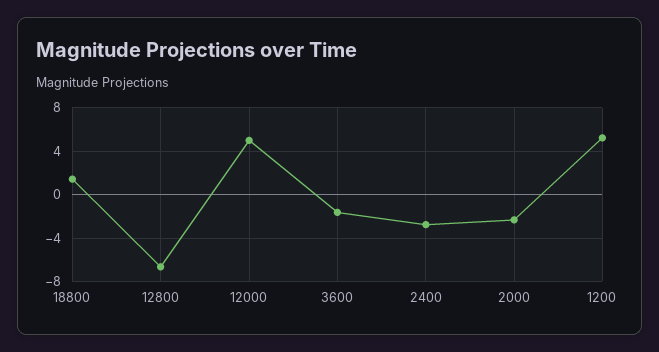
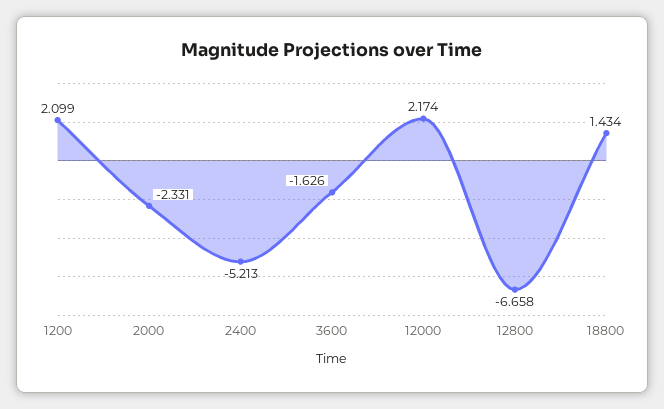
12000: 5 -> 2.174
2400: -3 -> -5.213
1200: 5 -> 2.099

